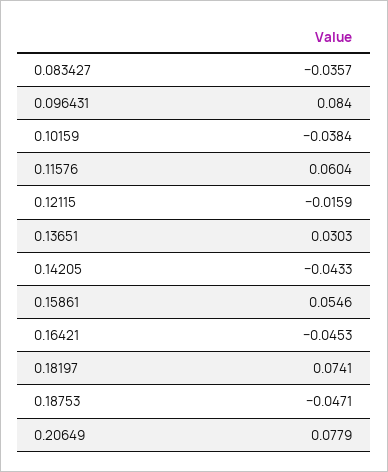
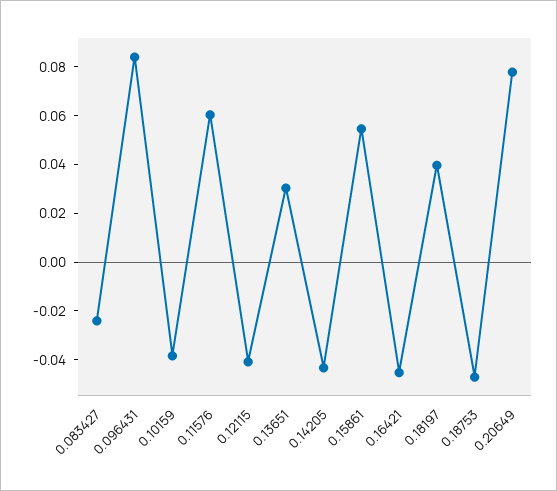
0.083427: -0.0357 -> -0.025
0.12115: -0.0159 -> -0.04
0.18197: 0.0741 -> 0.04

